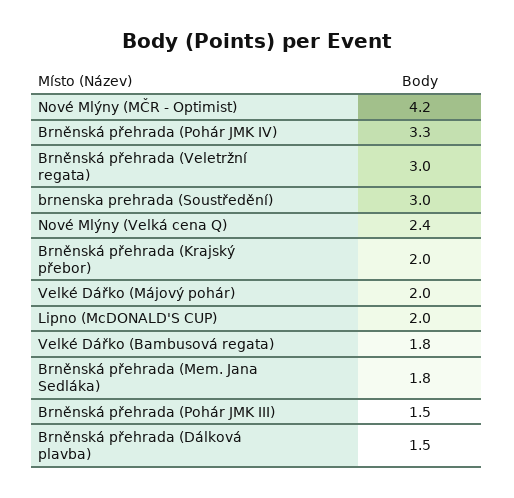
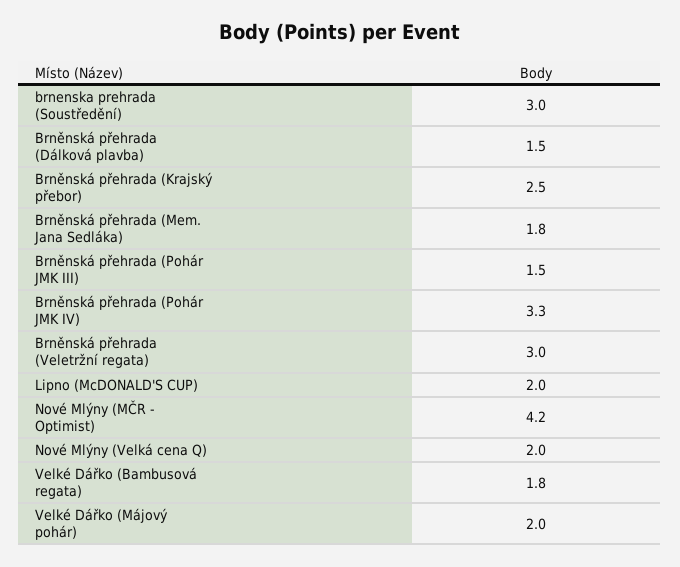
Nové Mlýny (Velká cena Q): 2.4 -> 2
Brněnská přehrada (Krajský přebor): 2 -> 2.5

